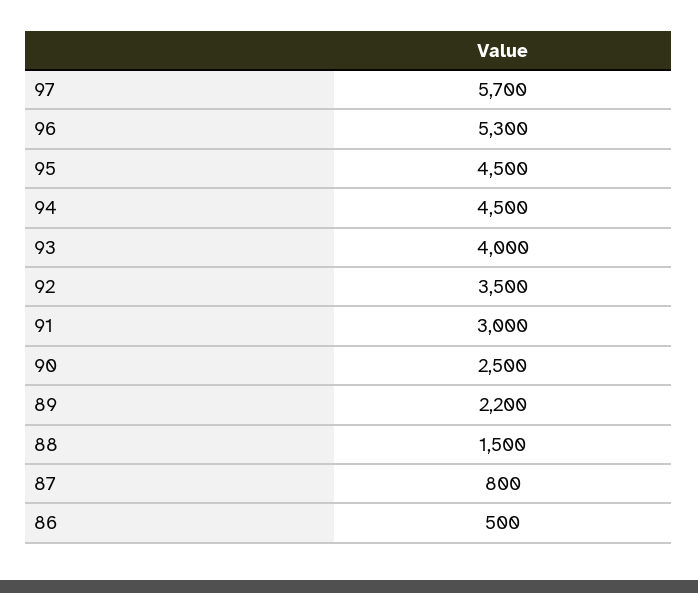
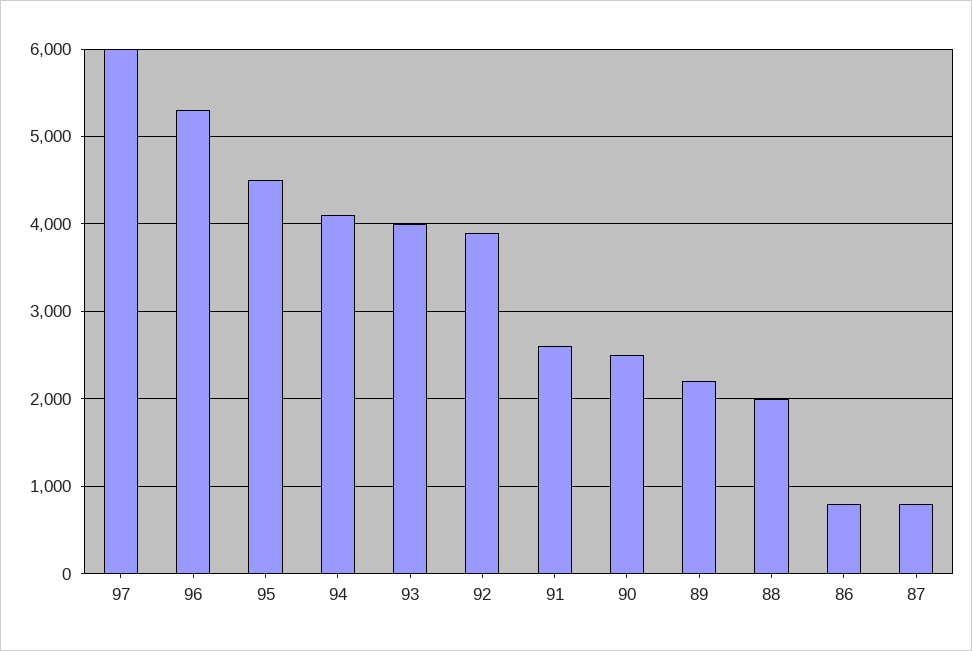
97: 5700 -> 6000
94: 4500 -> 4100
92: 3500 -> 3900
91: 3000 -> 2600
88: 1500 -> 2000
86: 500 -> 800

